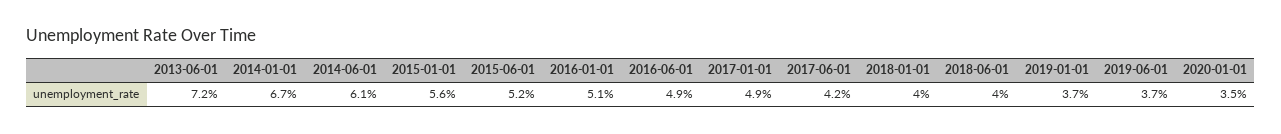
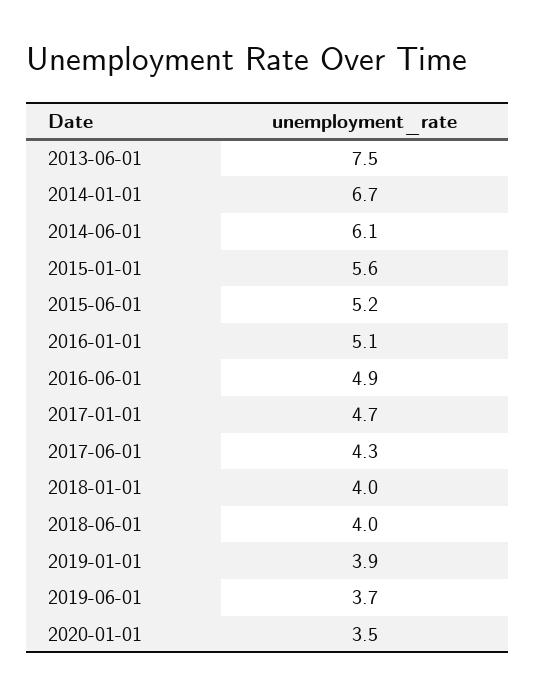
2013-06-01: 7.2 -> 7.5
2017-01-01: 4.9 -> 4.7
2017-06-01: 4.2 -> 4.3
2019-01-01: 3.7 -> 3.9

